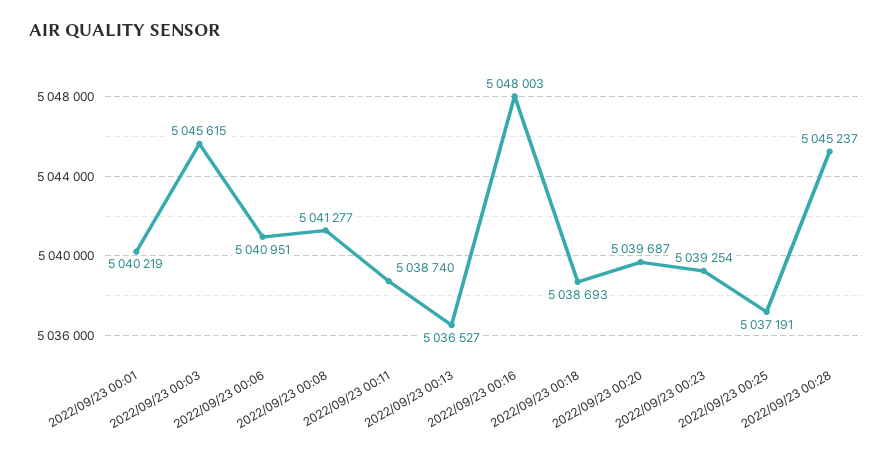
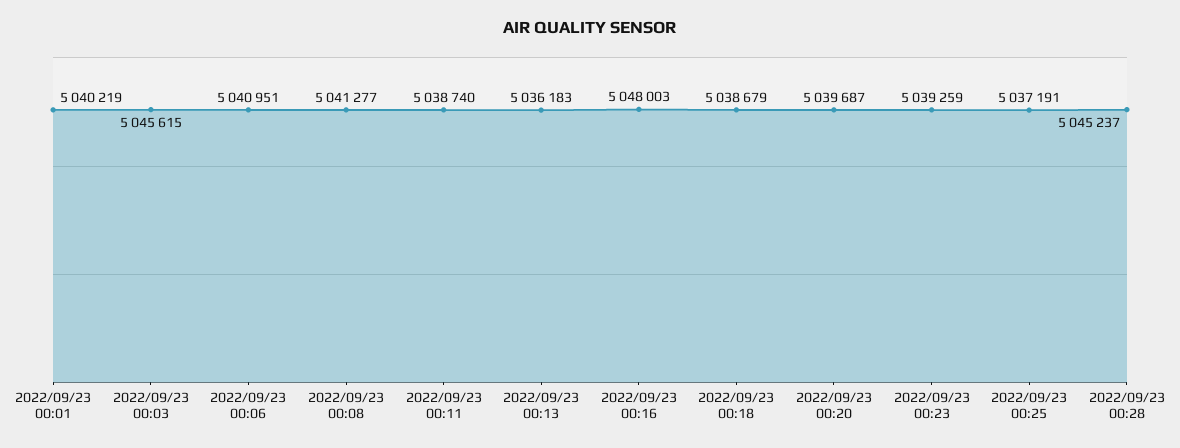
2022/09/23 00:13: 5036527 -> 5036183
2022/09/23 00:18: 5038693 -> 5038679
2022/09/23 00:23: 5039254 -> 5039259

